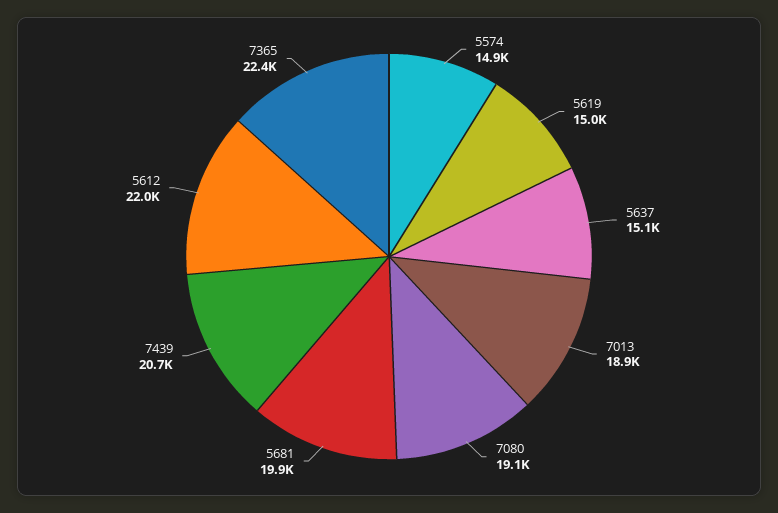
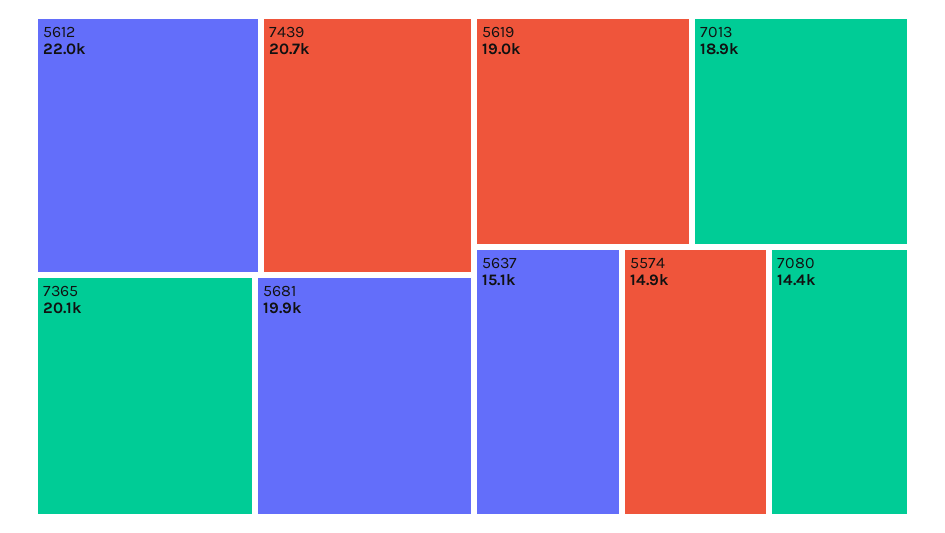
5619: 15000 -> 19000
7080: 19100 -> 14400
7365: 22400 -> 20100

